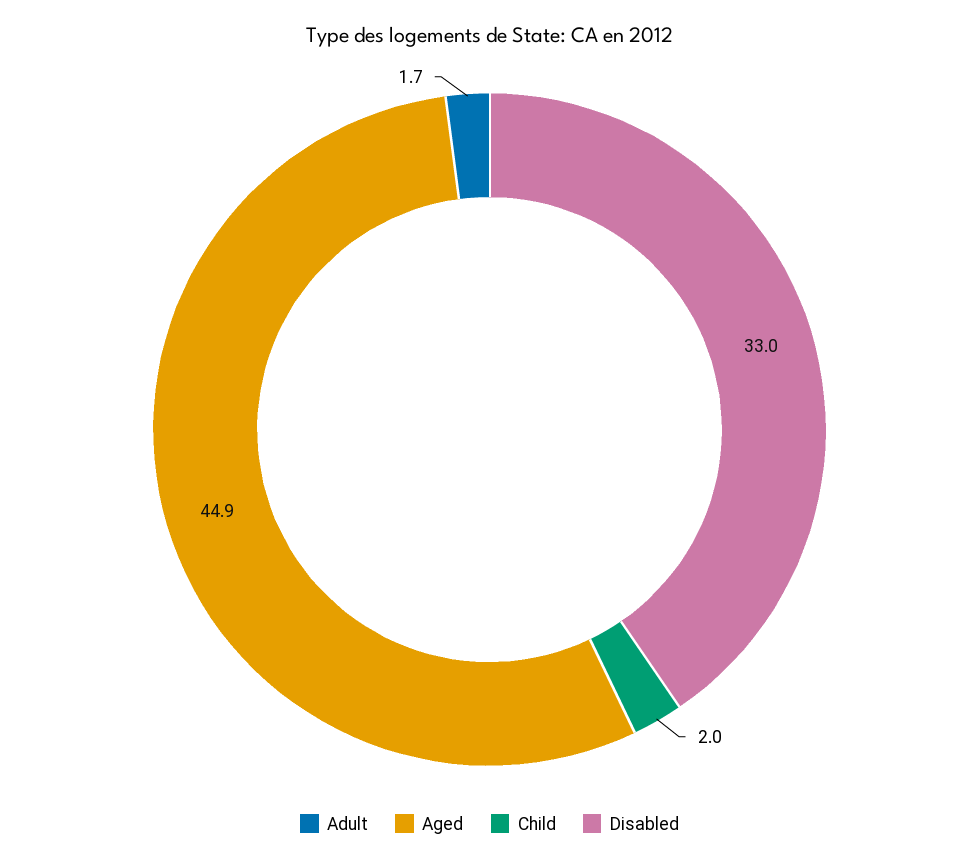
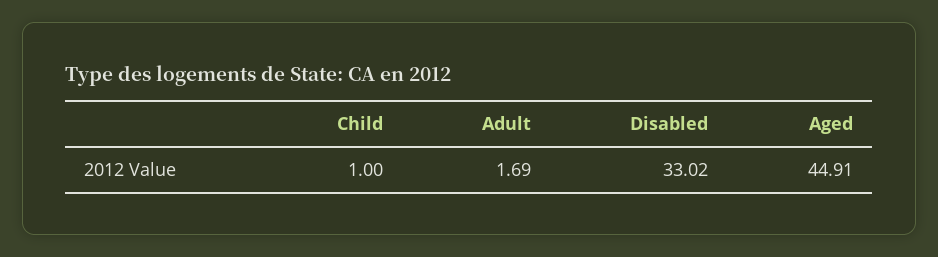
Child: 2 -> 1

